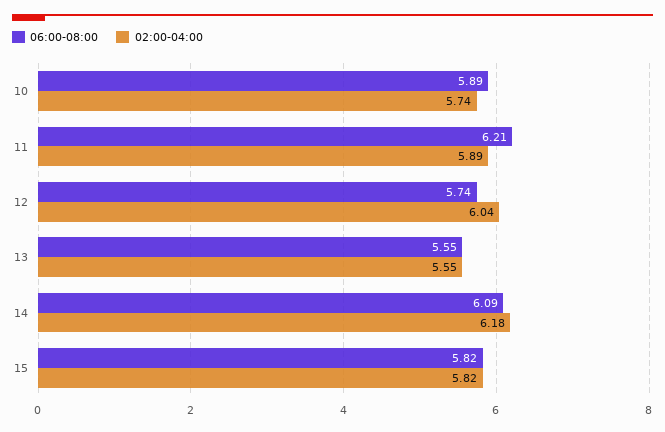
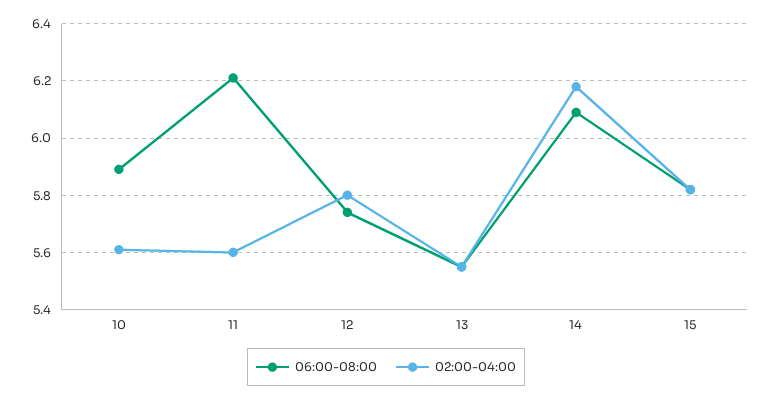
02:00-04:00, 10: 5.74 -> 5.6
02:00-04:00, 11: 5.89 -> 5.6
02:00-04:00, 12: 6.04 -> 5.8

